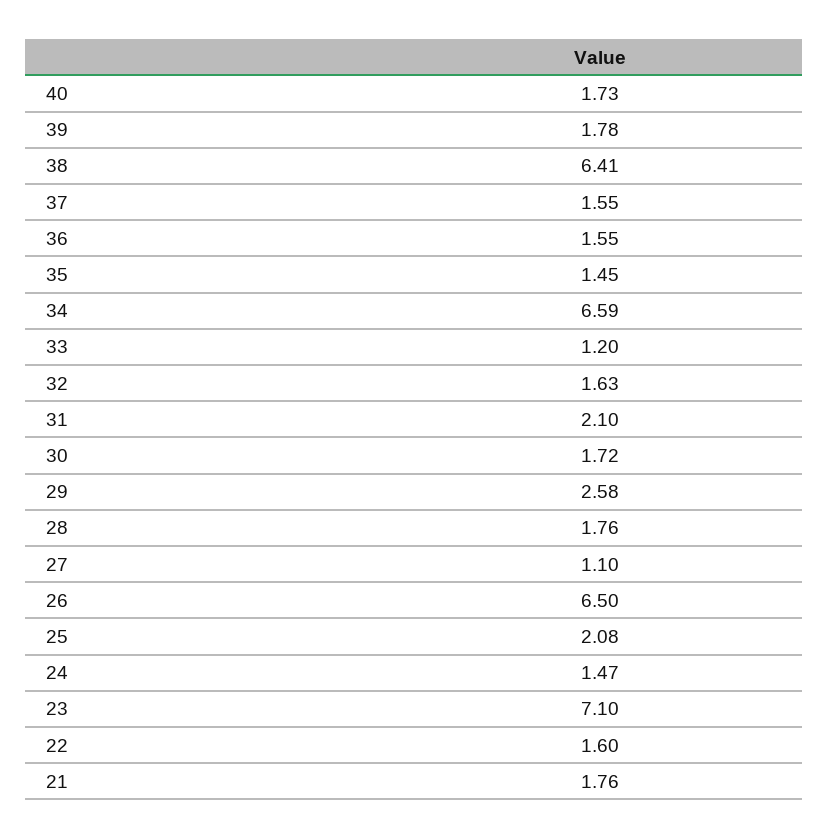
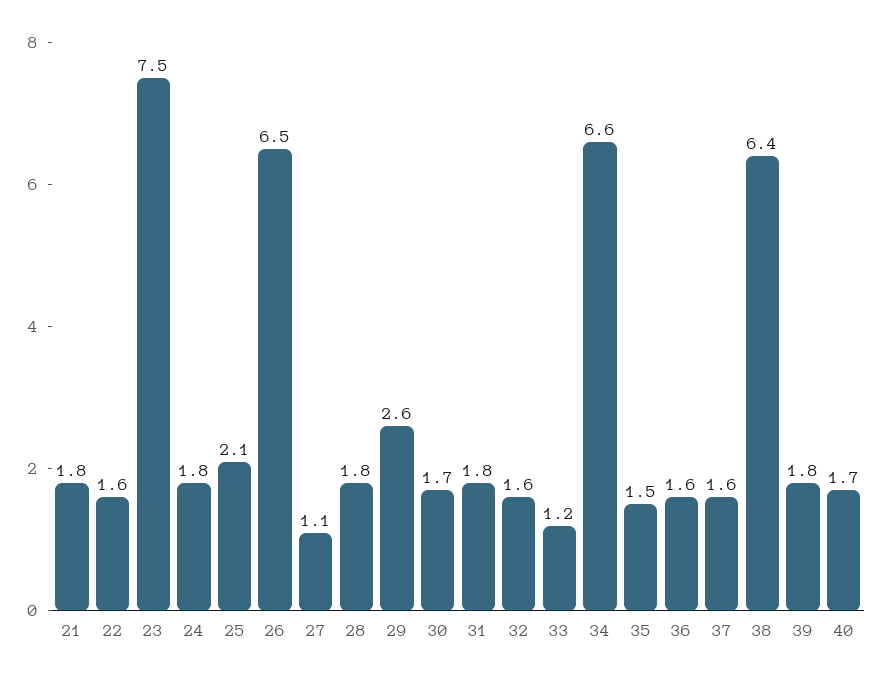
31: 2.1 -> 1.8
24: 1.47 -> 1.8
23: 7.1 -> 7.5

